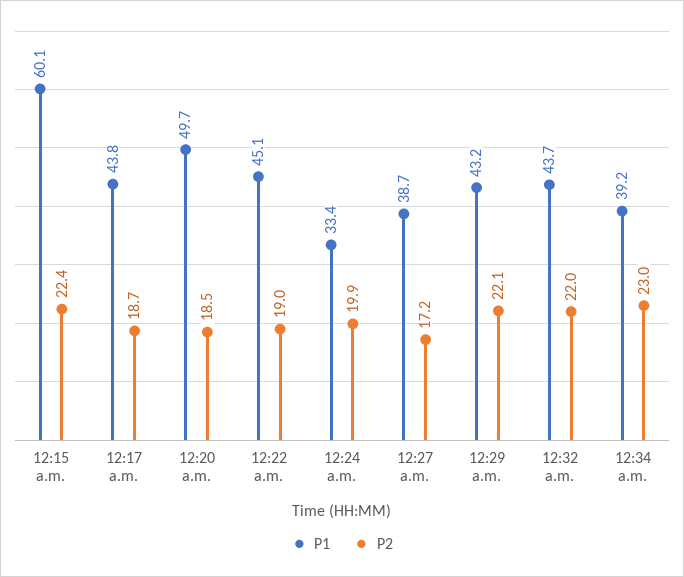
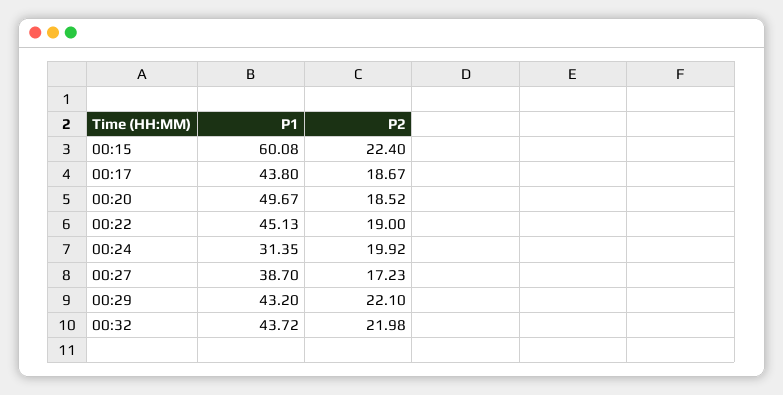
P1, 12:24 a.m.: 33.4 -> 31.35
P1, 12:34 a.m.: 39.2 -> none
P2, 12:34 a.m.: 23 -> none

